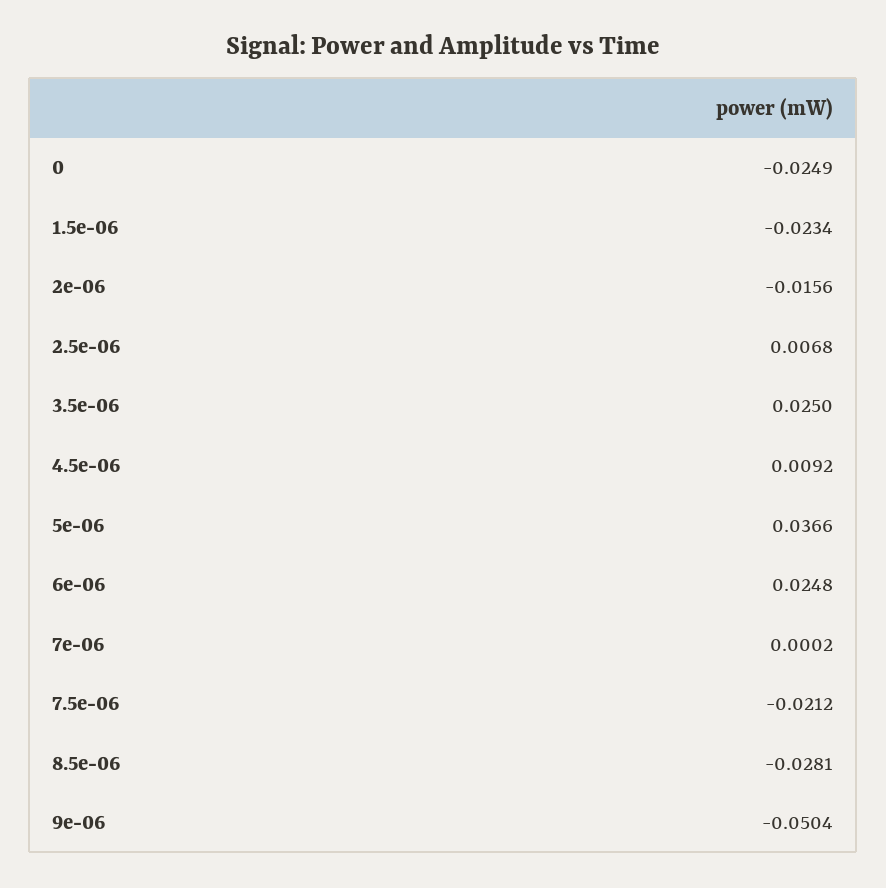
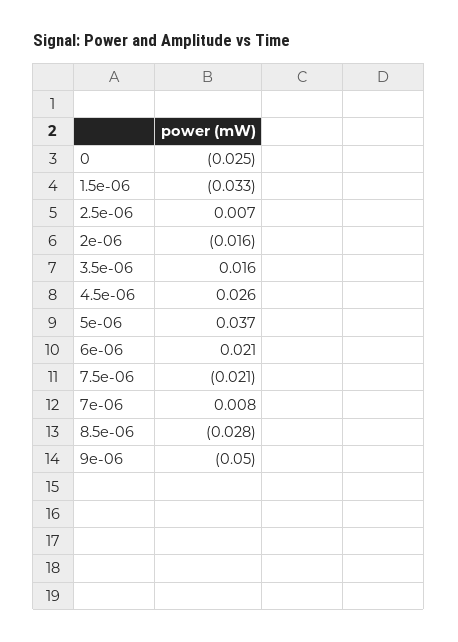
1.5e-06: -0.0234 -> -0.033
3.5e-06: 0.025 -> 0.016
4.5e-06: 0.0092 -> 0.026
6e-06: 0.0248 -> 0.021
7e-06: 0.0002 -> 0.008

